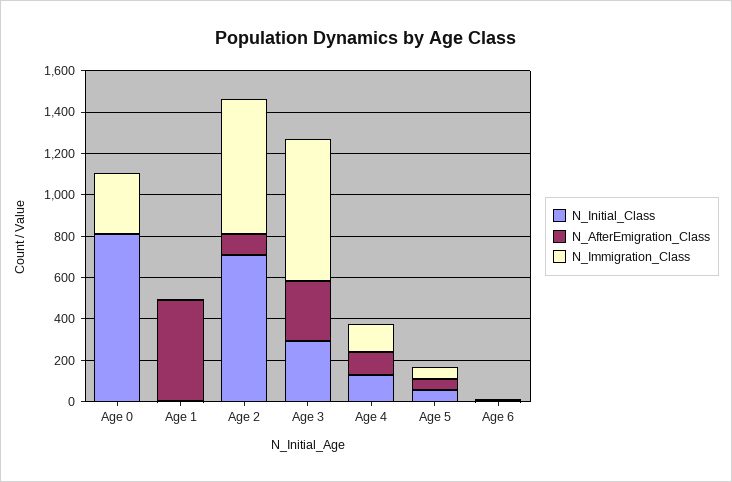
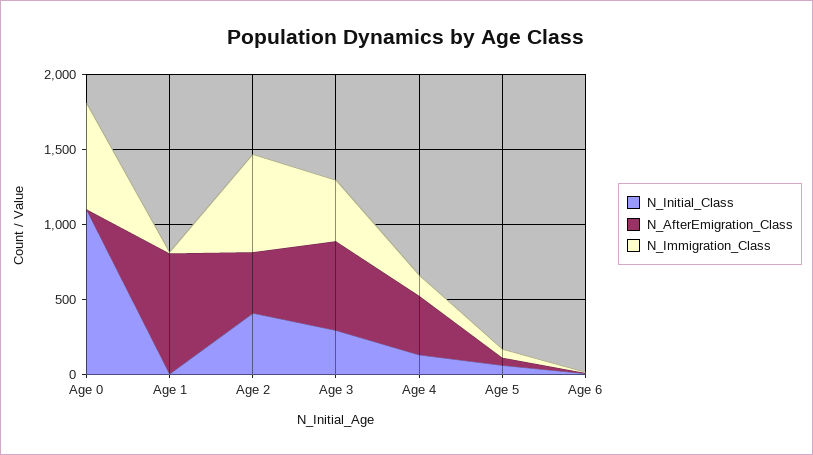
N_Initial_Class, Age 0: 800 -> 1100
N_Immigration_Class, Age 0: 300 -> 700
N_AfterEmigration_Class, Age 1: 500 -> 800
N_Initial_Class, Age 2: 700 -> 400
N_AfterEmigration_Class, Age 2: 100 -> 400
N_AfterEmigration_Class, Age 3: 300 -> 600
N_Immigration_Class, Age 3: 700 -> 400
N_AfterEmigration_Class, Age 4: 100 -> 400

